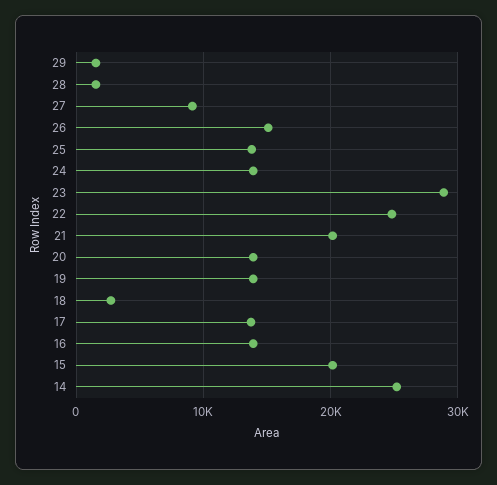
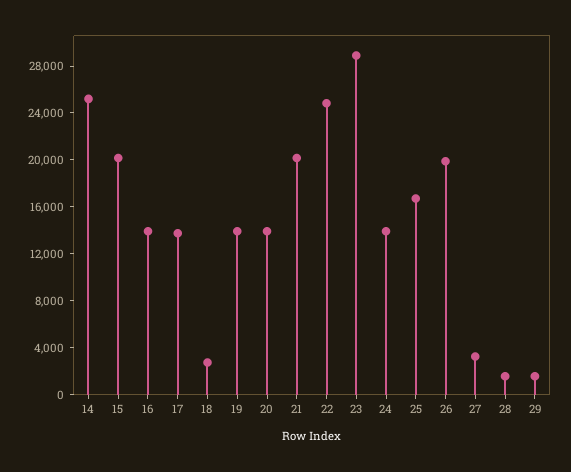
27: 9000 -> 3000
26: 15000 -> 20000
25: 14000 -> 17000

